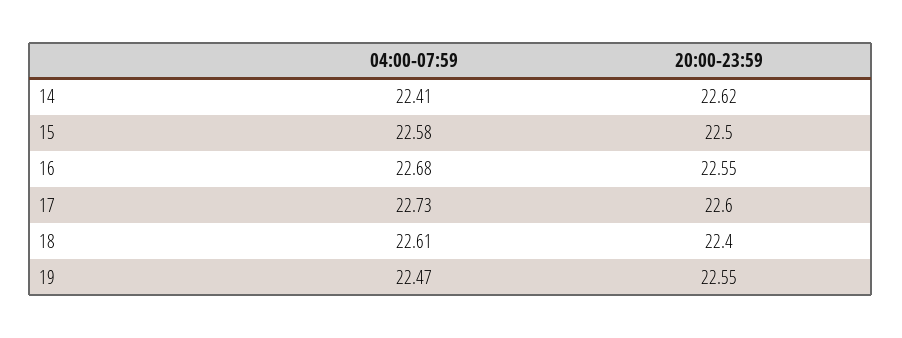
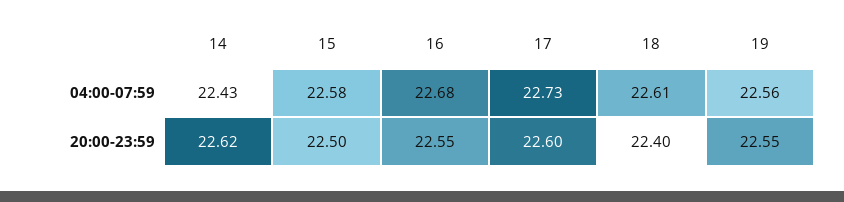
04:00-07:59, 14: 22.41 -> 22.43
04:00-07:59, 19: 22.47 -> 22.56

